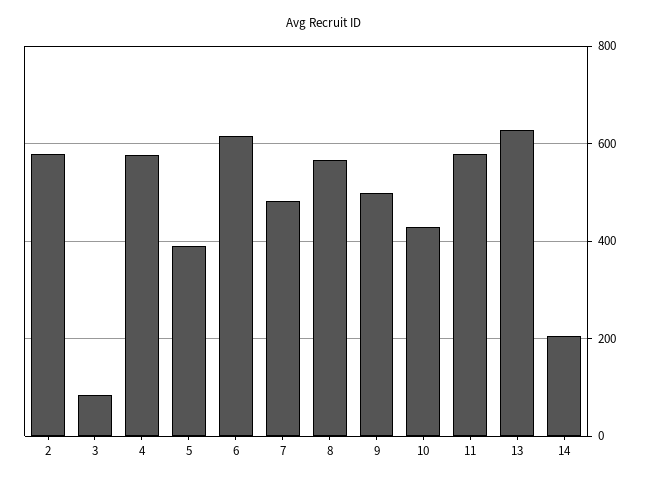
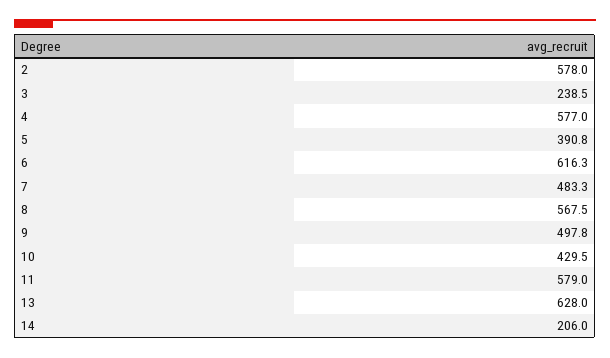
3: 80 -> 238.5

